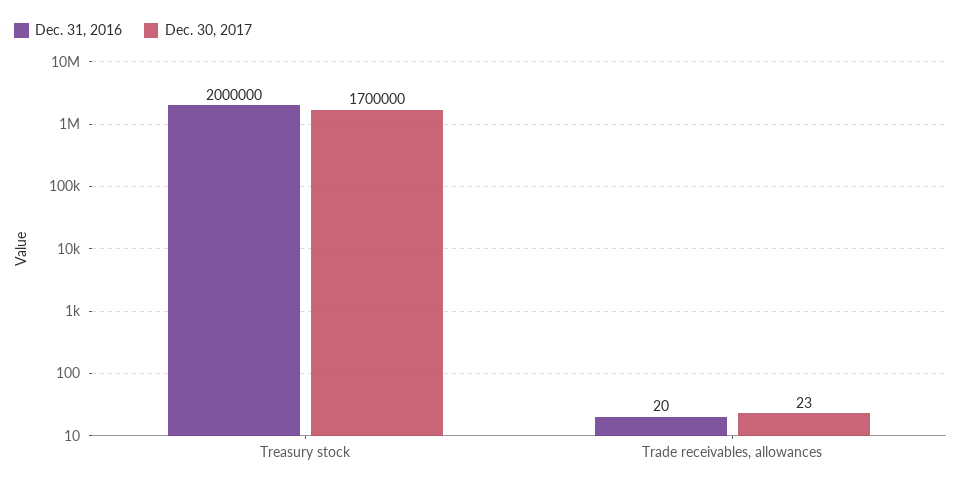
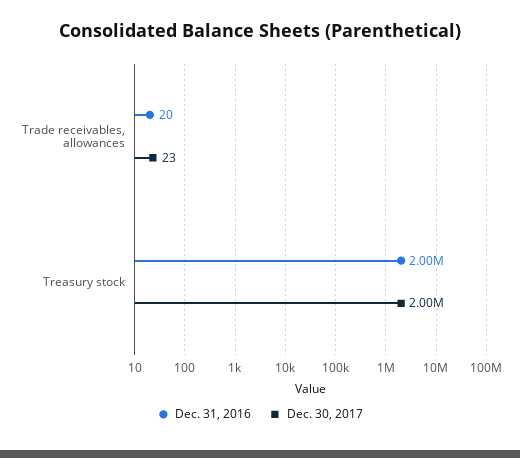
Dec. 30, 2017, Treasury stock: 1700000 -> 2000000

